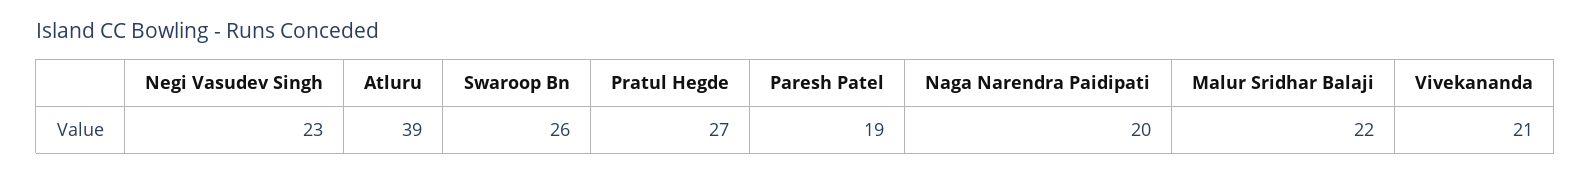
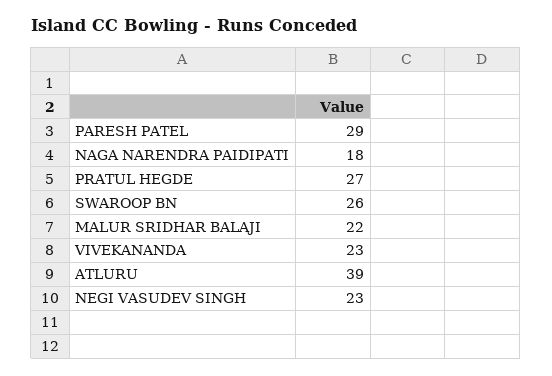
Paresh Patel: 19 -> 29
Naga Narendra Paidipati: 20 -> 18
Vivekananda: 21 -> 23

